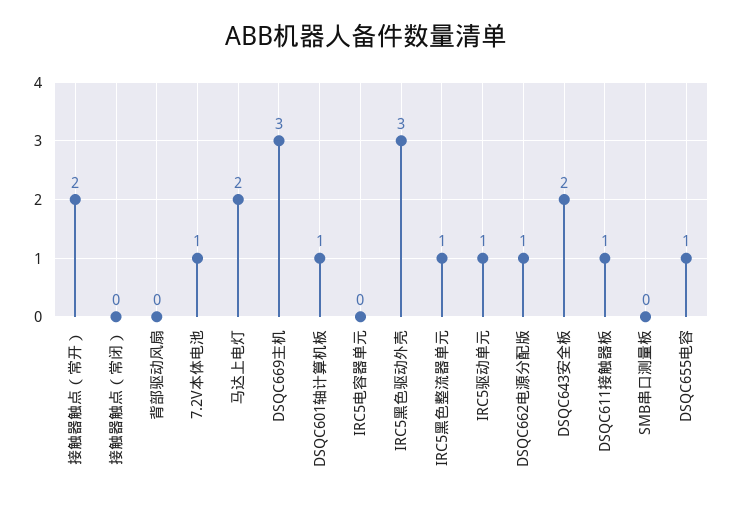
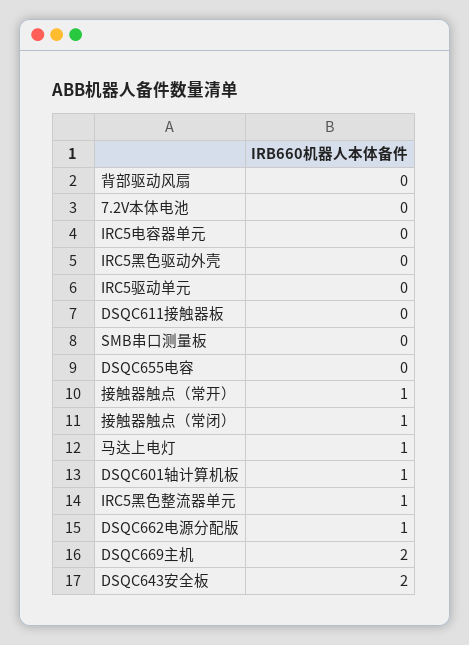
接触器触点（常开）: 2 -> 1
接触器触点（常闭）: 0 -> 1
7.2V本体电池: 1 -> 0
马达上电灯: 2 -> 1
DSQC669主机: 3 -> 2
IRC5黑色驱动外壳: 3 -> 0
IRC5驱动单元: 1 -> 0
DSQC611接触器板: 1 -> 0
DSQC655电容: 1 -> 0

